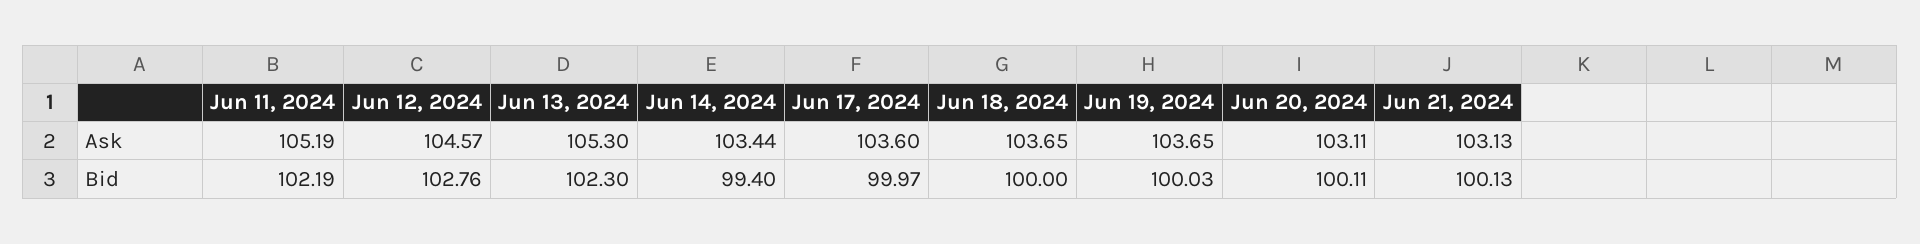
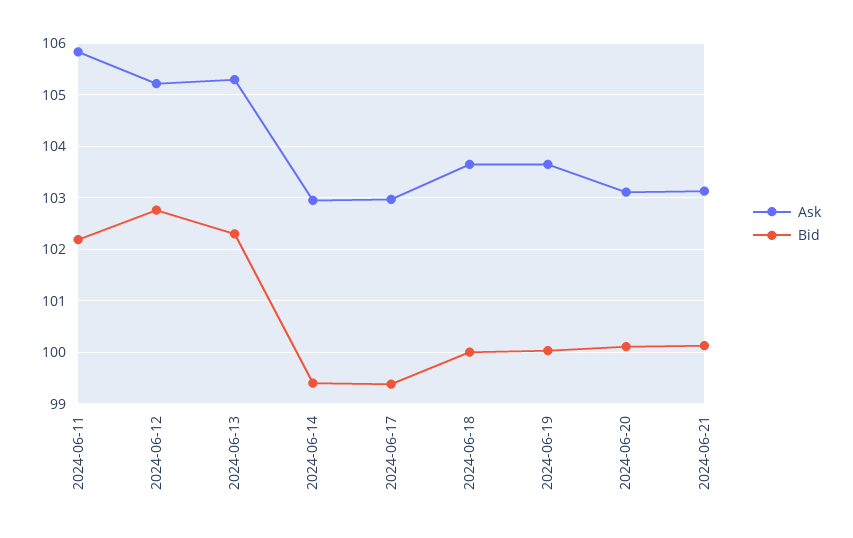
Ask, Jun 11, 2024: 105.19 -> 105.8
Ask, Jun 12, 2024: 104.57 -> 105.2
Ask, Jun 14, 2024: 103.44 -> 103
Ask, Jun 17, 2024: 103.6 -> 103
Bid, Jun 17, 2024: 99.97 -> 99.4

